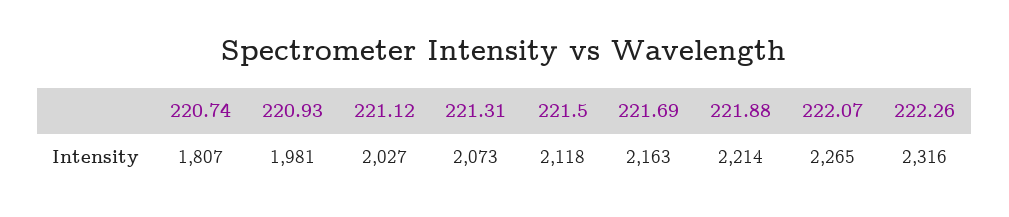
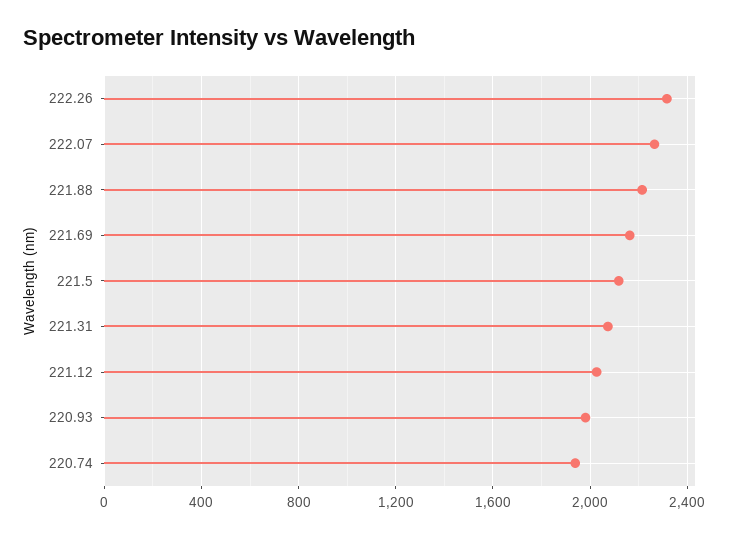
220.74: 1807 -> 1950

